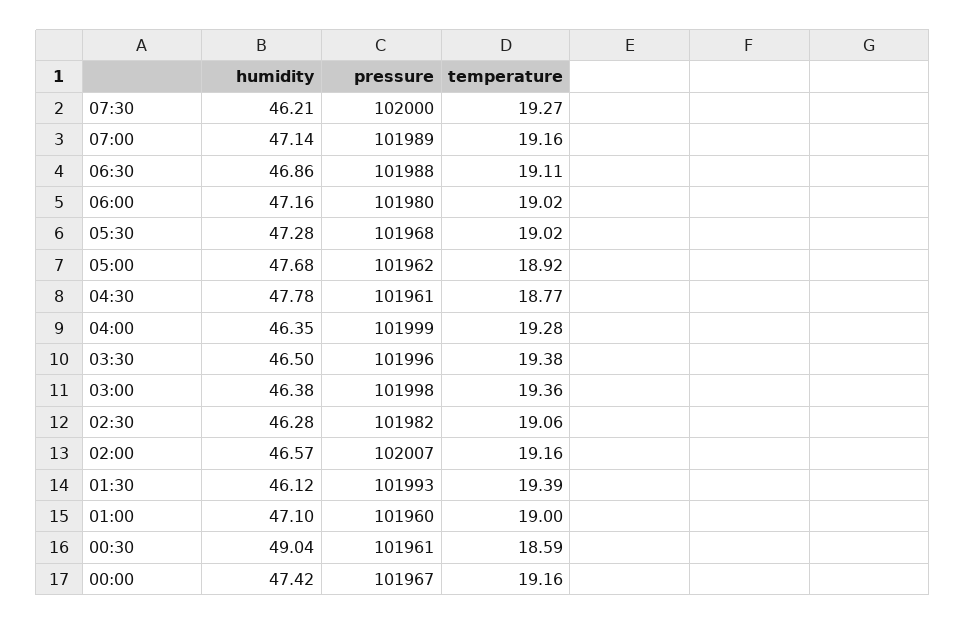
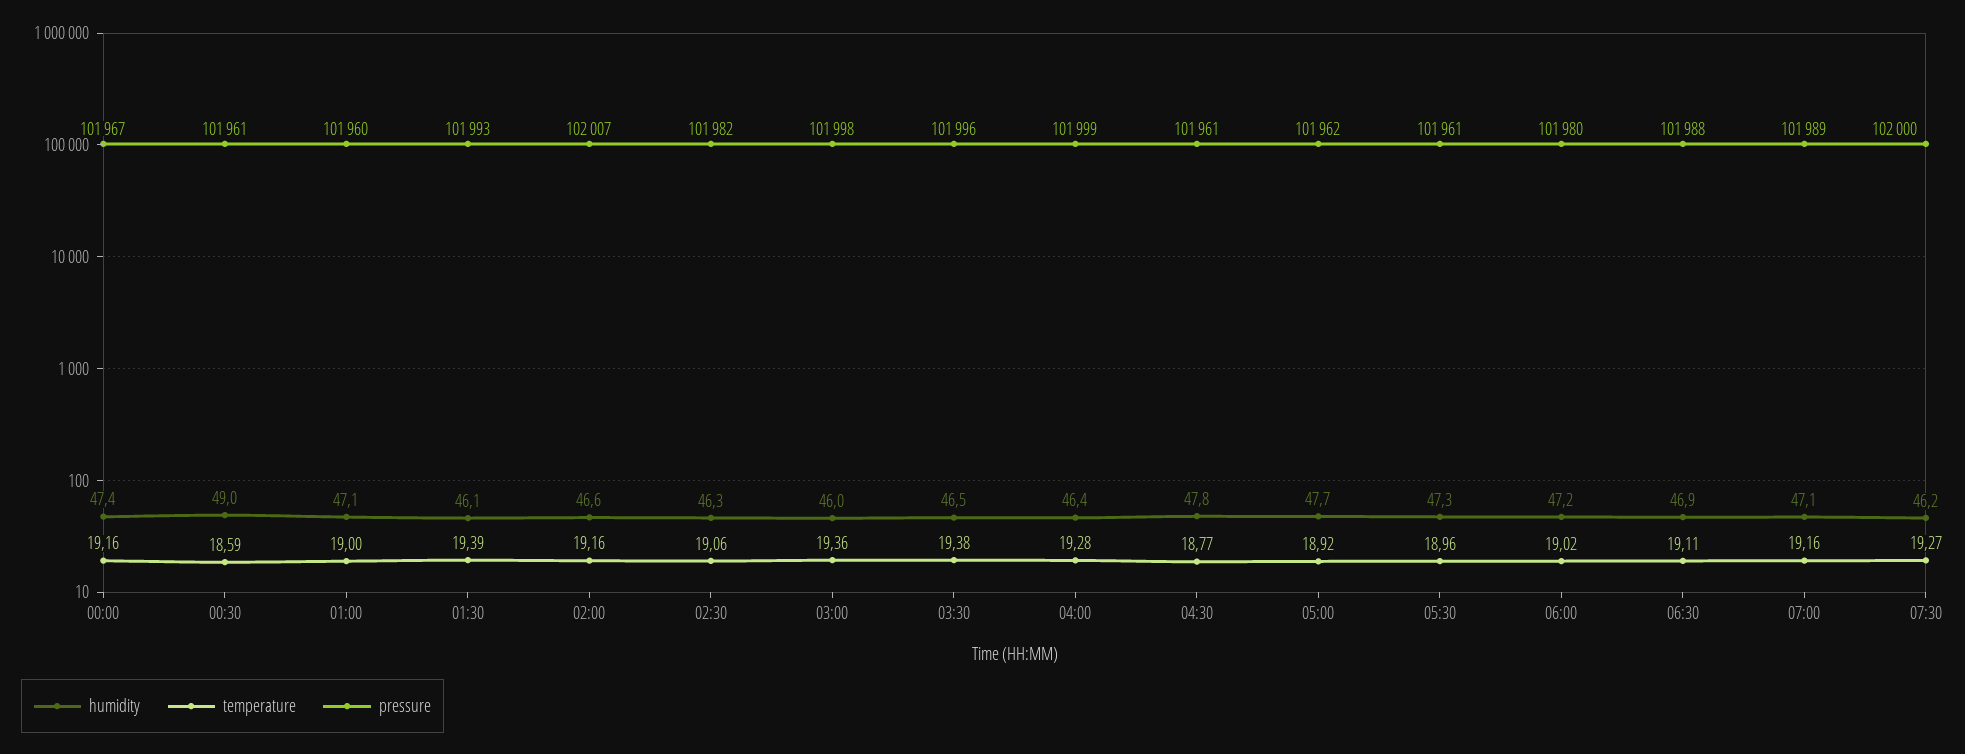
pressure, 05:30: 101968 -> 101961
temperature, 05:30: 19.02 -> 18.96
humidity, 03:00: 46.38 -> 46

